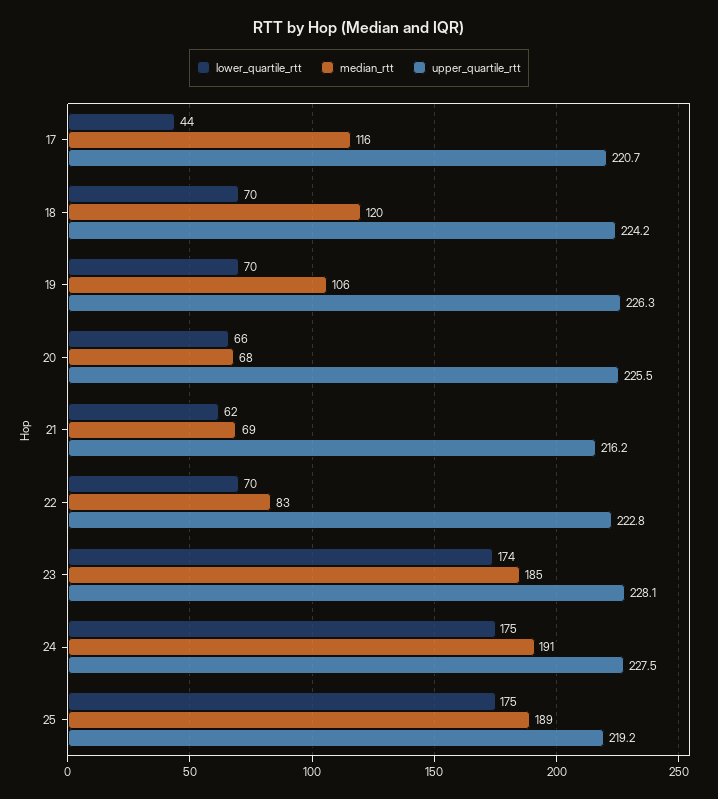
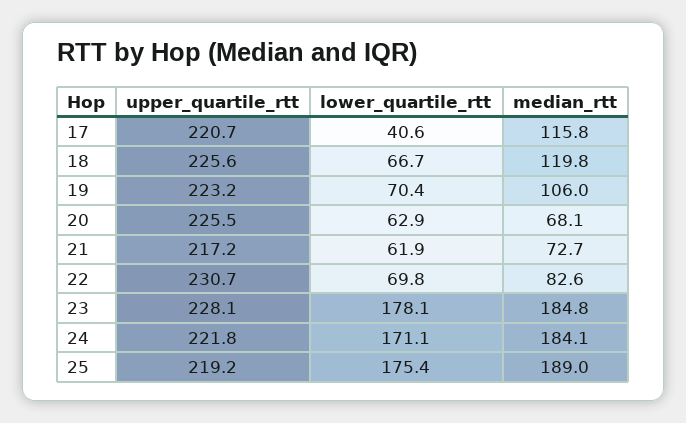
lower_quartile_rtt, 17: 44 -> 40.6
lower_quartile_rtt, 18: 70 -> 66.7
upper_quartile_rtt, 18: 224.2 -> 225.6
upper_quartile_rtt, 19: 226.3 -> 223.2
lower_quartile_rtt, 20: 66 -> 62.9
median_rtt, 21: 69 -> 72.7
upper_quartile_rtt, 21: 216.2 -> 217.2
upper_quartile_rtt, 22: 222.8 -> 230.7
lower_quartile_rtt, 23: 174 -> 178.1
lower_quartile_rtt, 24: 175 -> 171.1
median_rtt, 24: 191 -> 184.1
upper_quartile_rtt, 24: 227.5 -> 221.8

